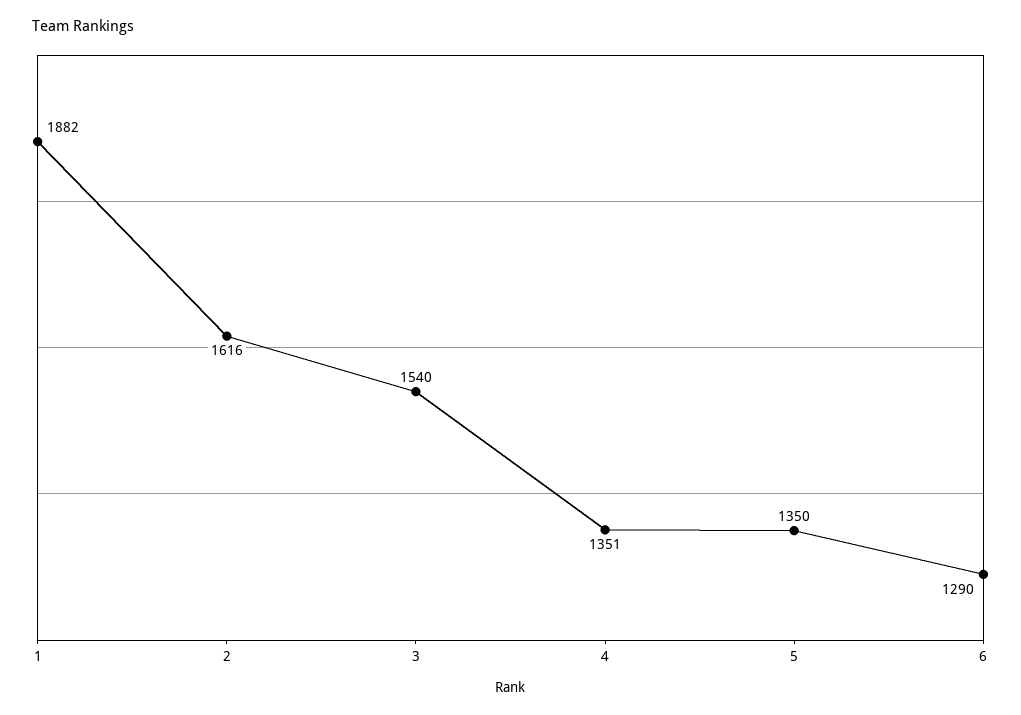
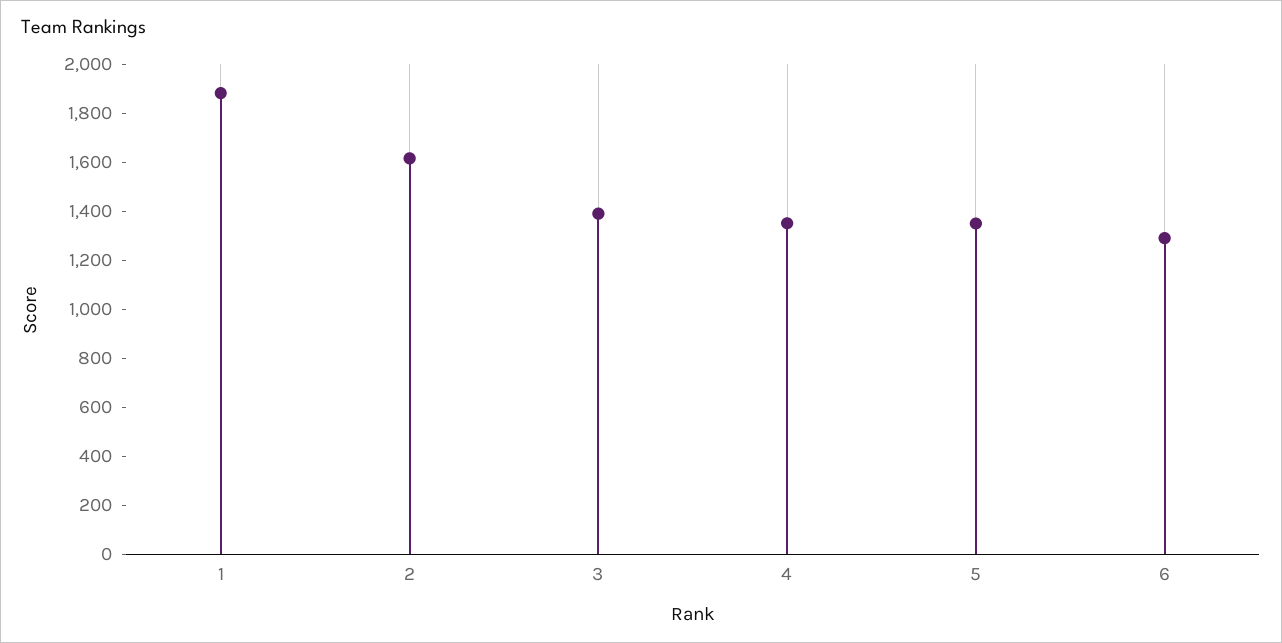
3: 1540 -> 1400

